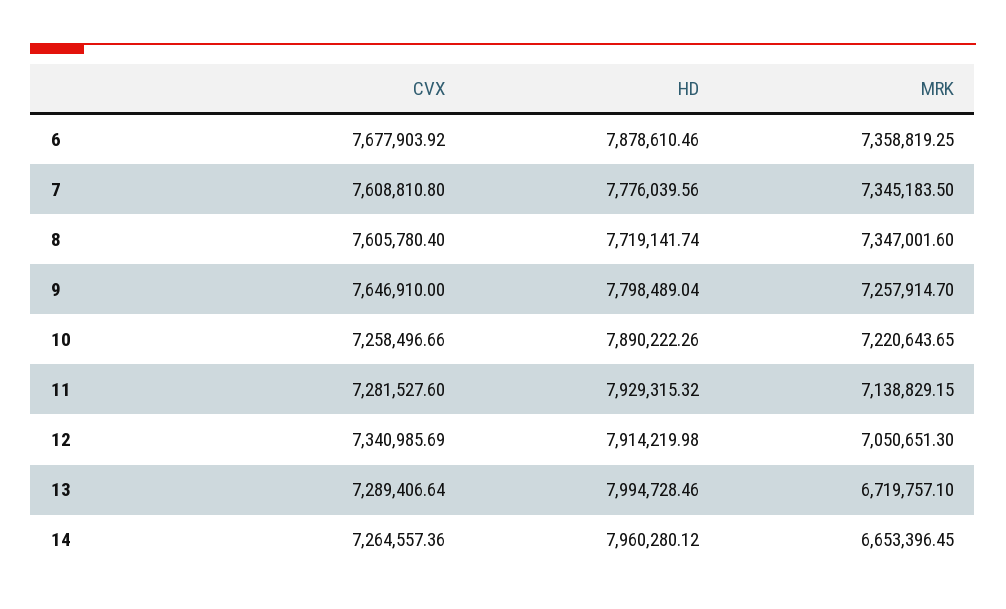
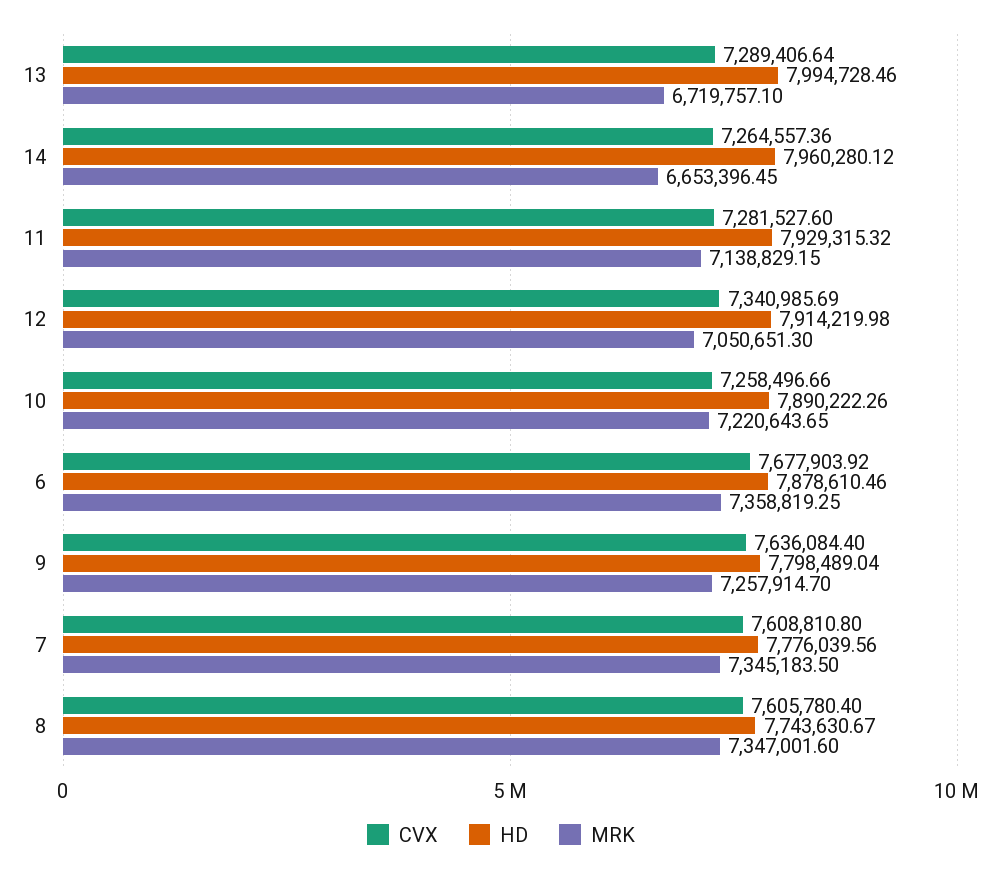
HD, 8: 7719141.74 -> 7743630.67
CVX, 9: 7646910 -> 7636084.4

